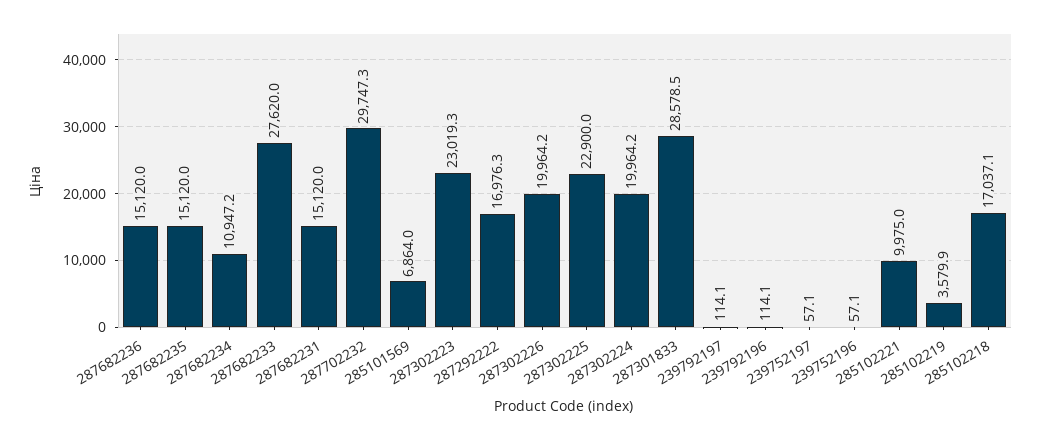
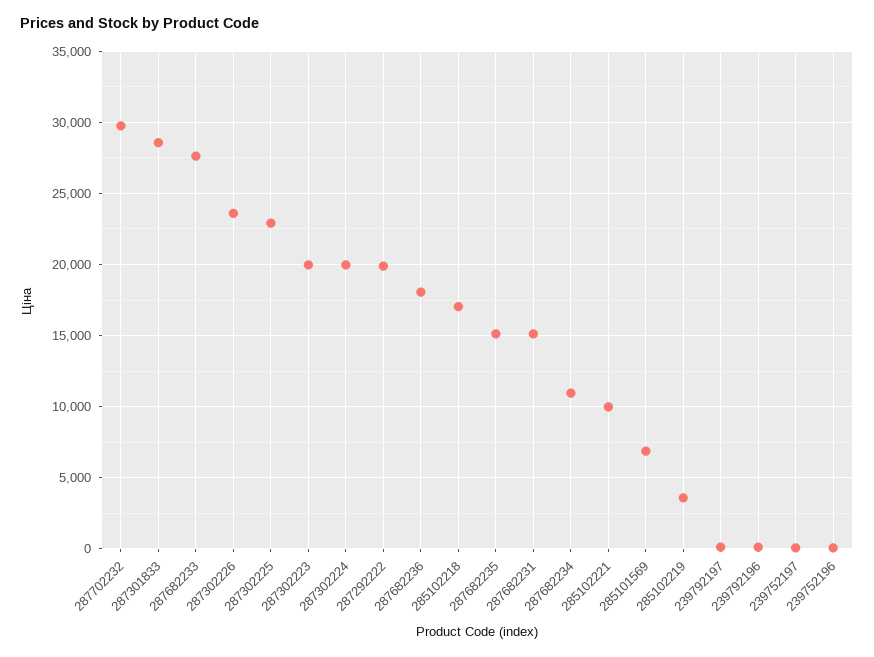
287682236: 15120 -> 18000
287302223: 23019.3 -> 20000
287292222: 16976.3 -> 20000
287302226: 19964.2 -> 23500

